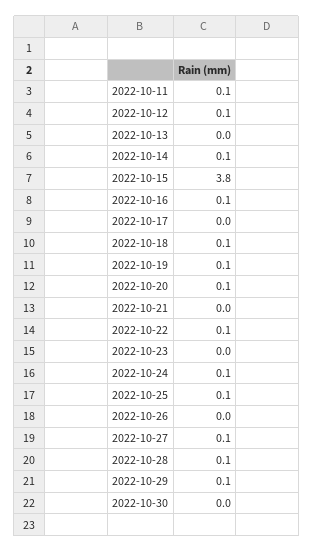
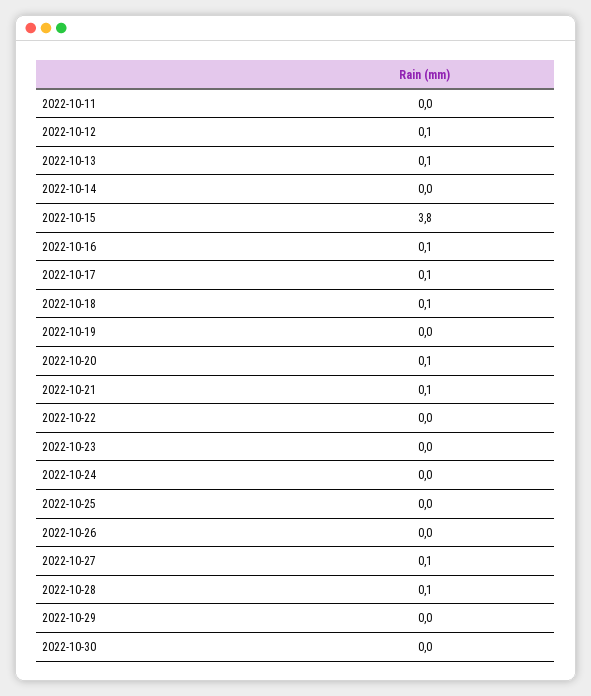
2022-10-11: 0.1 -> 0
2022-10-13: 0 -> 0.1
2022-10-14: 0.1 -> 0
2022-10-17: 0 -> 0.1
2022-10-19: 0.1 -> 0
2022-10-21: 0 -> 0.1
2022-10-22: 0.1 -> 0
2022-10-24: 0.1 -> 0
2022-10-25: 0.1 -> 0
2022-10-29: 0.1 -> 0

